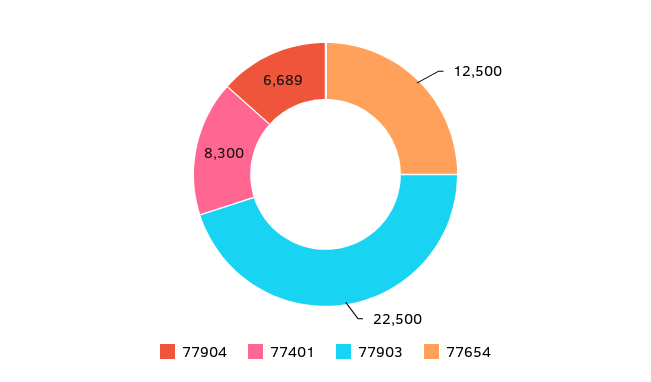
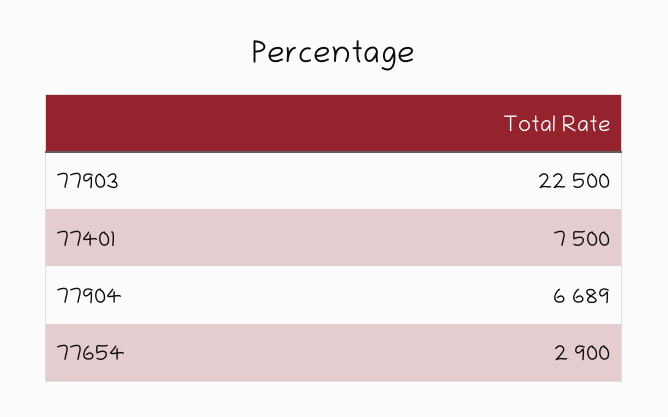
77401: 8300 -> 7500
77654: 12500 -> 2900

